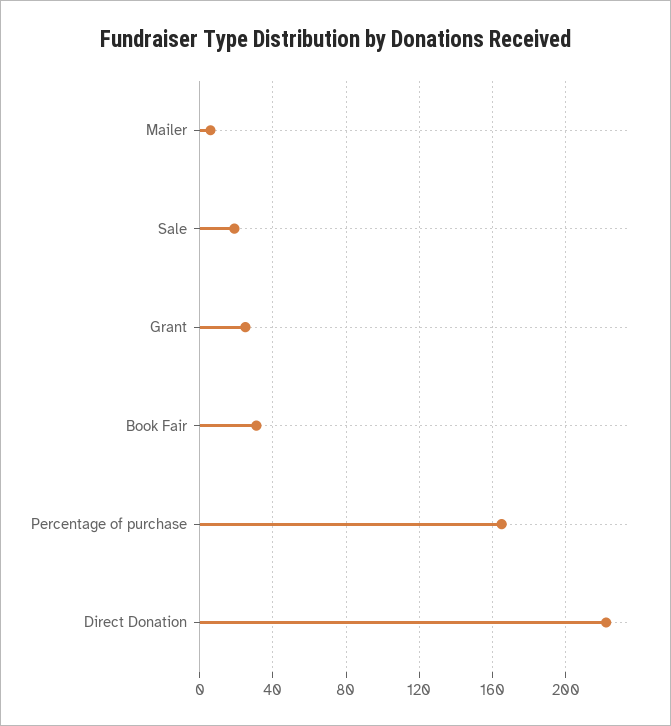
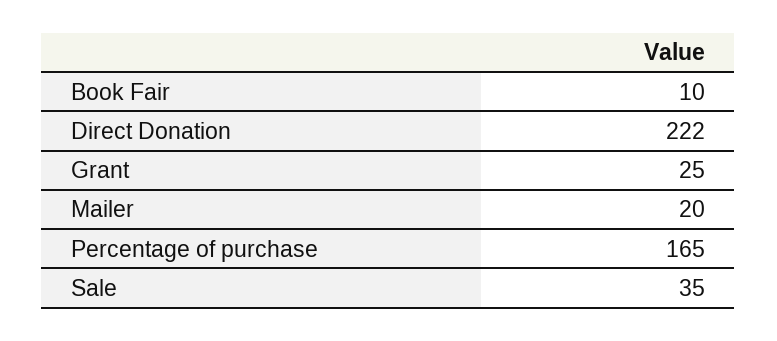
Mailer: 5 -> 20
Sale: 20 -> 35
Book Fair: 30 -> 10

